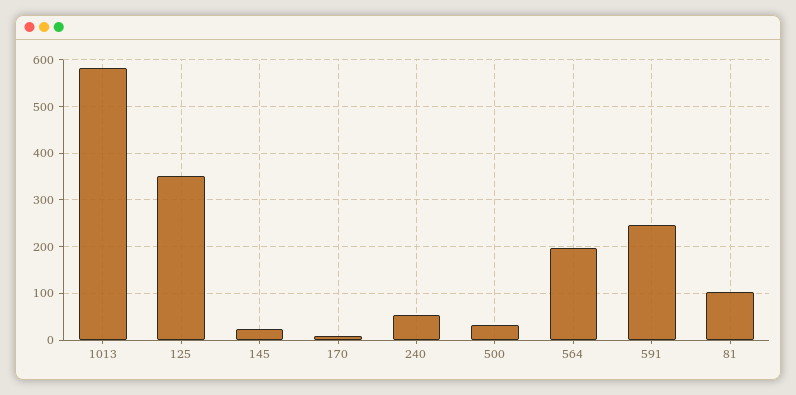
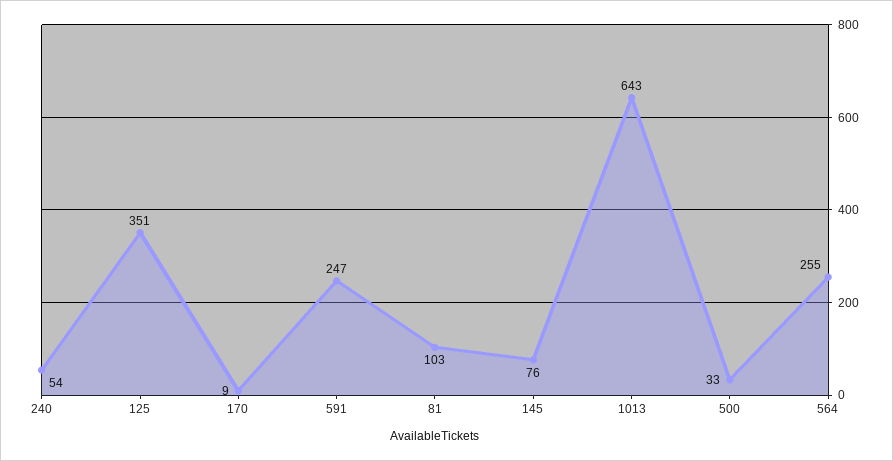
1013: 580 -> 643
145: 20 -> 76
564: 200 -> 255

